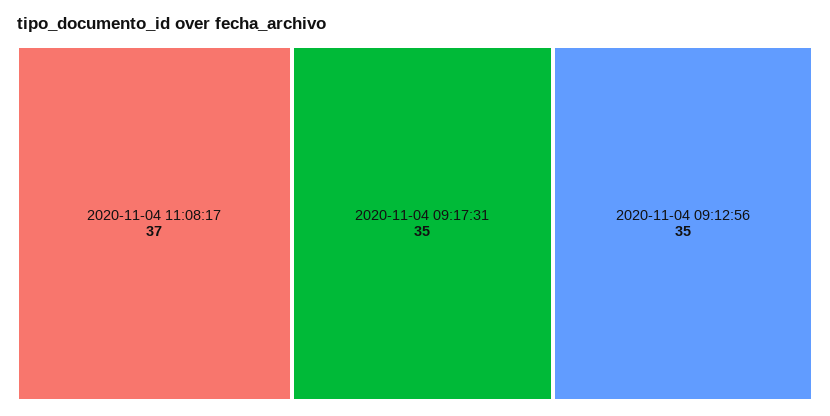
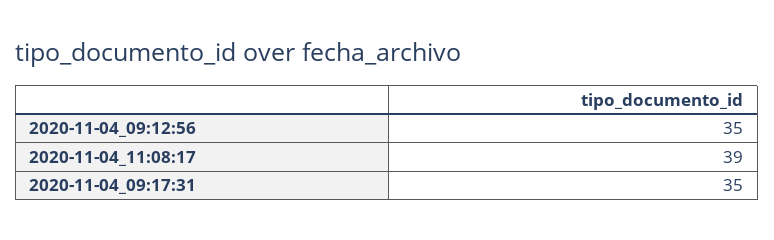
2020-11-04 11:08:17: 37 -> 39

